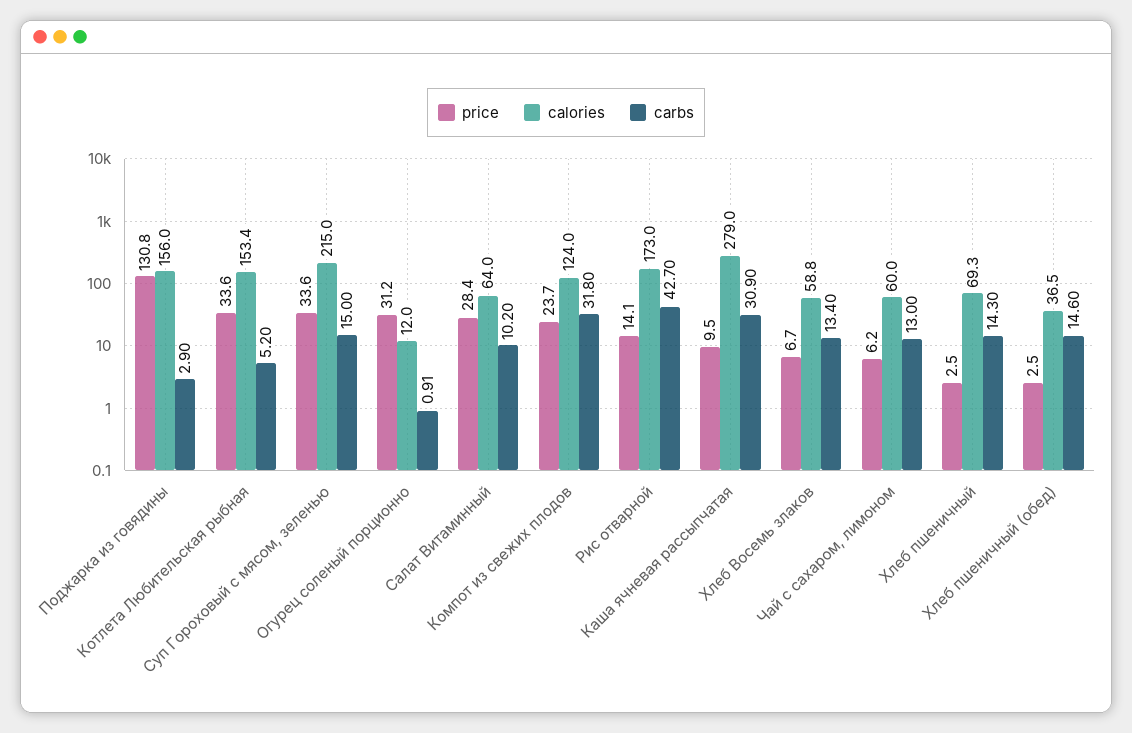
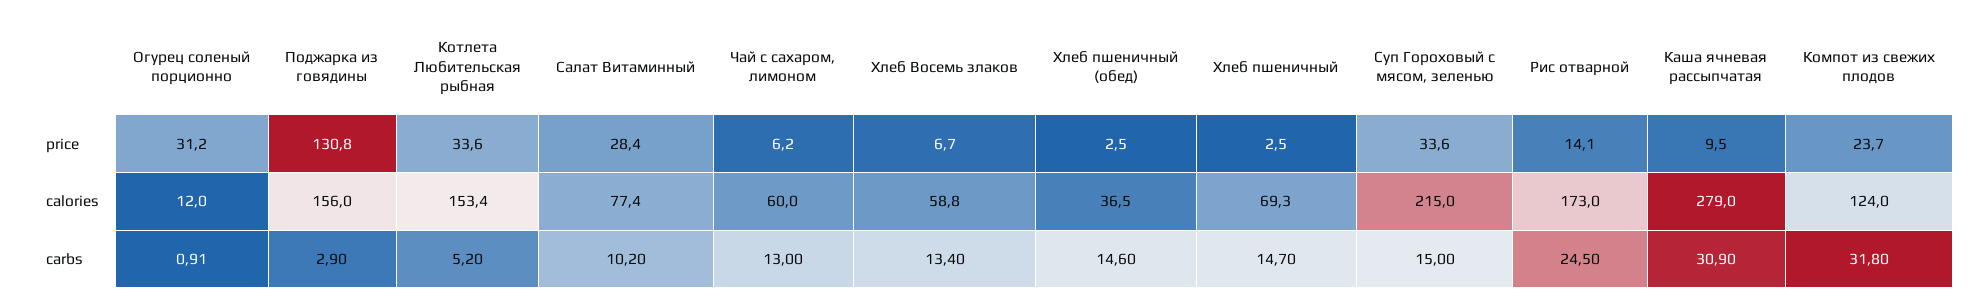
calories, Салат Витаминный: 64 -> 77.4
carbs, Рис отварной: 42.7 -> 24.5
carbs, Хлеб пшеничный: 14.3 -> 14.7

